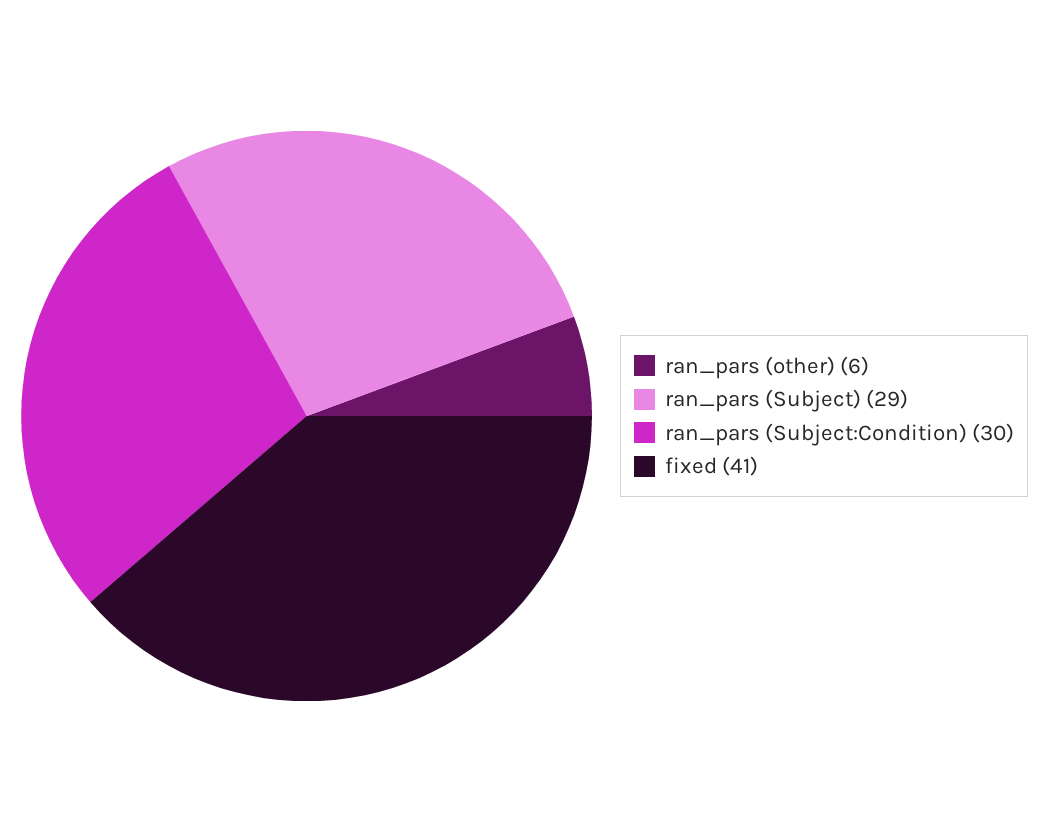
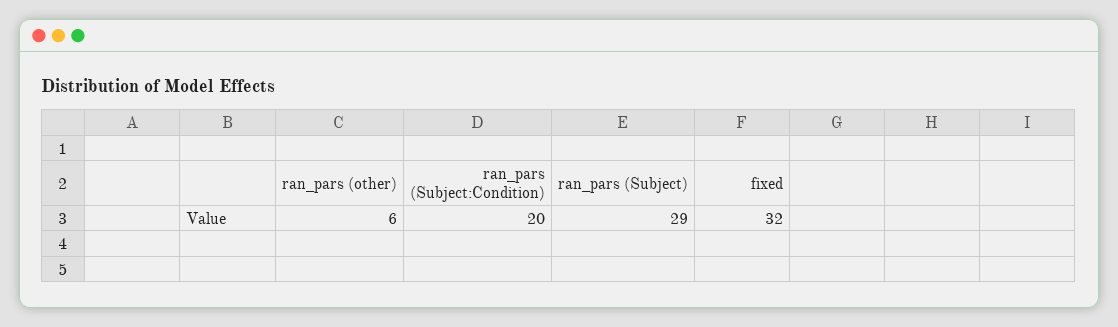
ran_pars (Subject:Condition): 30 -> 20
fixed: 41 -> 32

